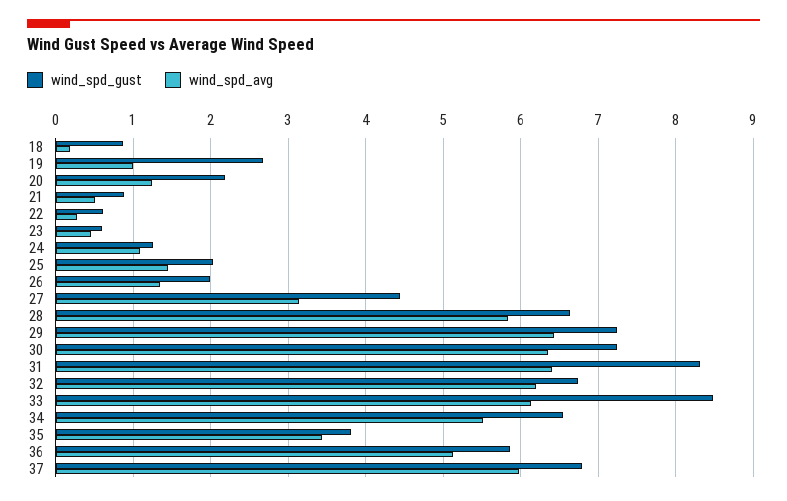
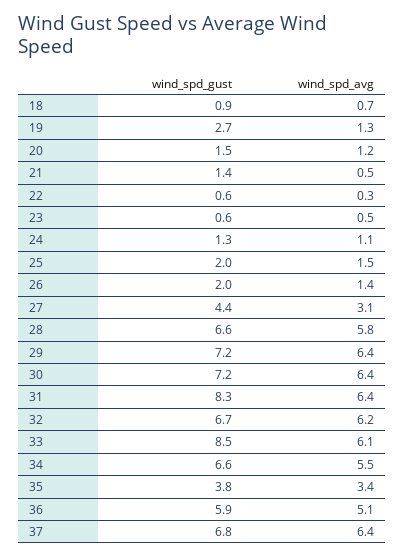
wind_spd_avg, 18: 0.2 -> 0.7
wind_spd_avg, 19: 1 -> 1.3
wind_spd_gust, 20: 2.2 -> 1.5
wind_spd_gust, 21: 0.9 -> 1.4
wind_spd_avg, 37: 6 -> 6.4

